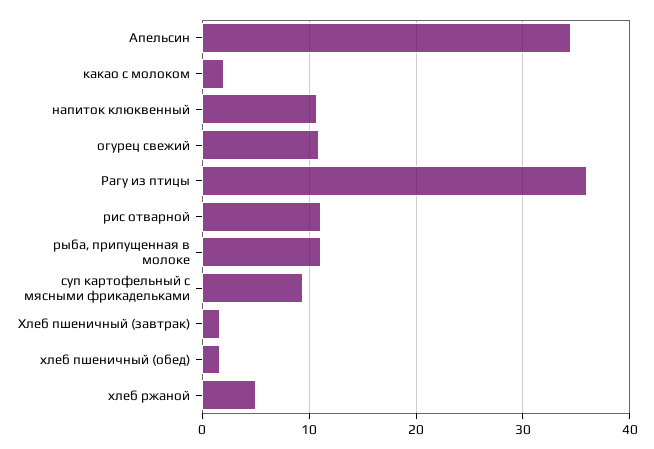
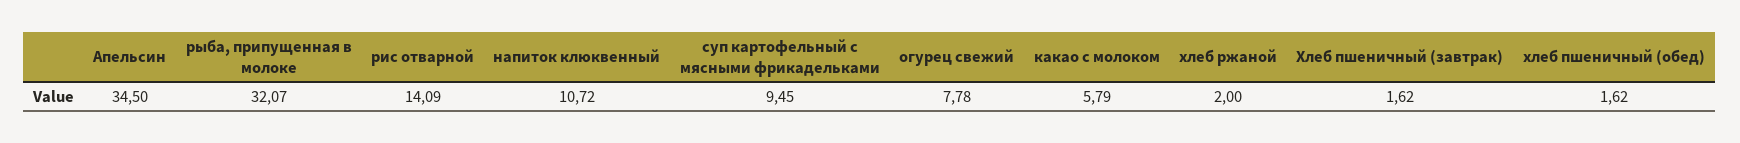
какао с молоком: 2 -> 5.79
огурец свежий: 11 -> 7.78
Рагу из птицы: 36 -> none
рис отварной: 11 -> 14.09
рыба, припущенная в молоке: 11 -> 32.07
хлеб ржаной: 5 -> 2

